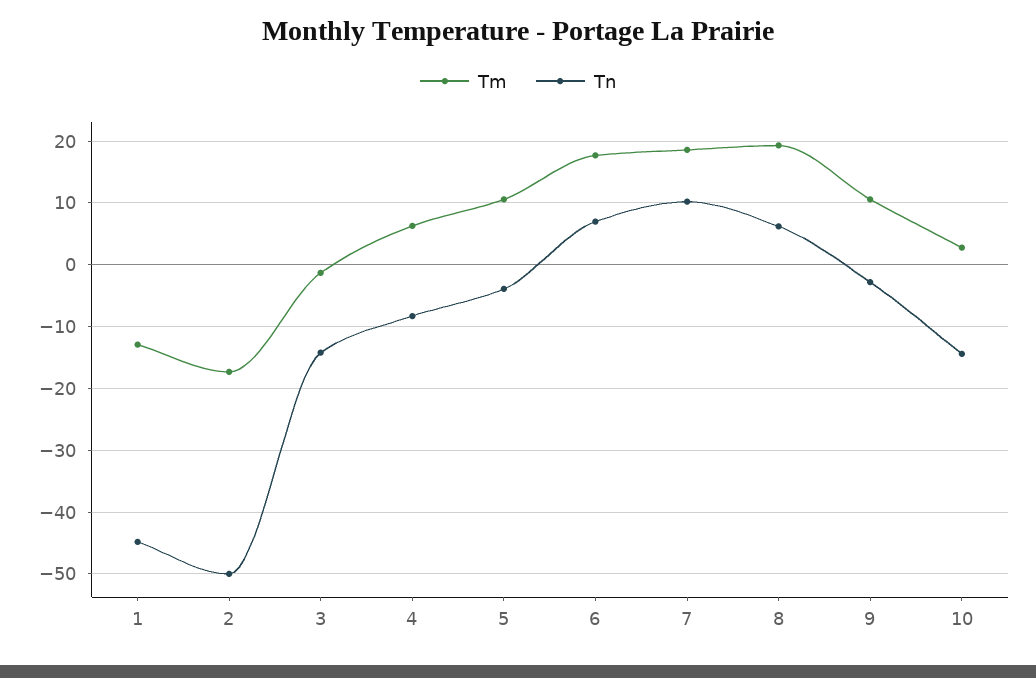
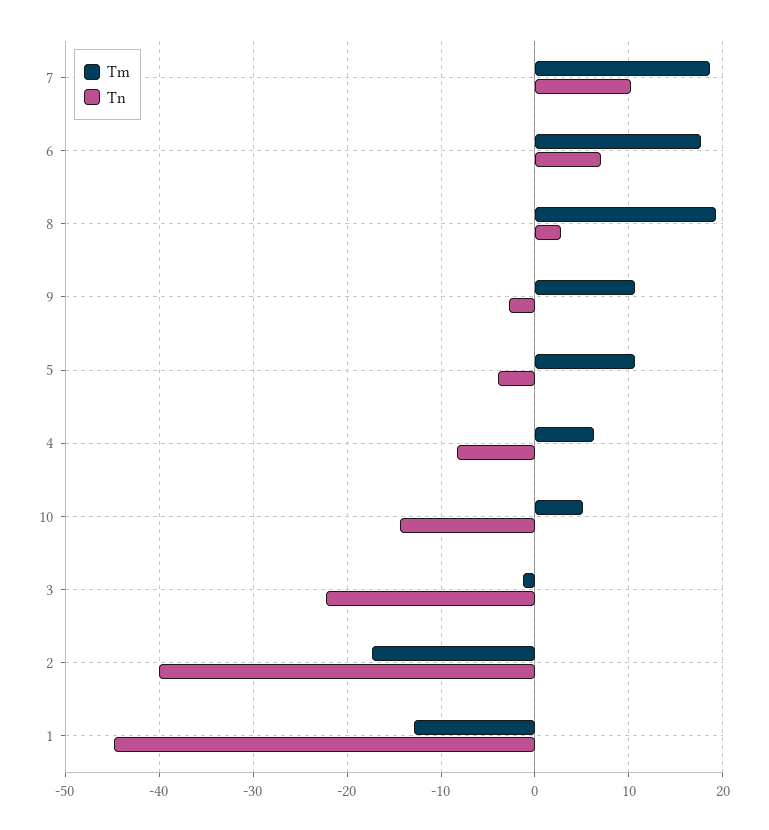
Tn, 2: -50 -> -40
Tn, 3: -14 -> -22
Tn, 8: 6 -> 3
Tm, 10: 3 -> 5

